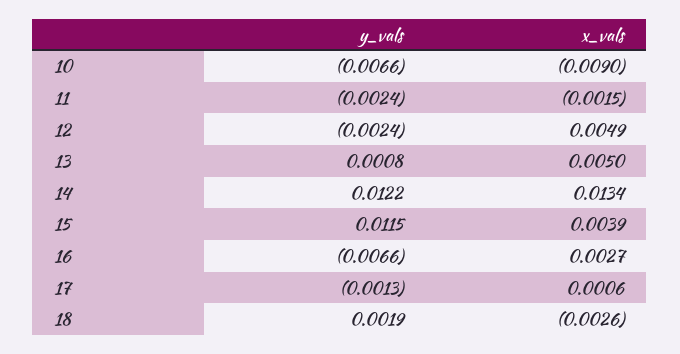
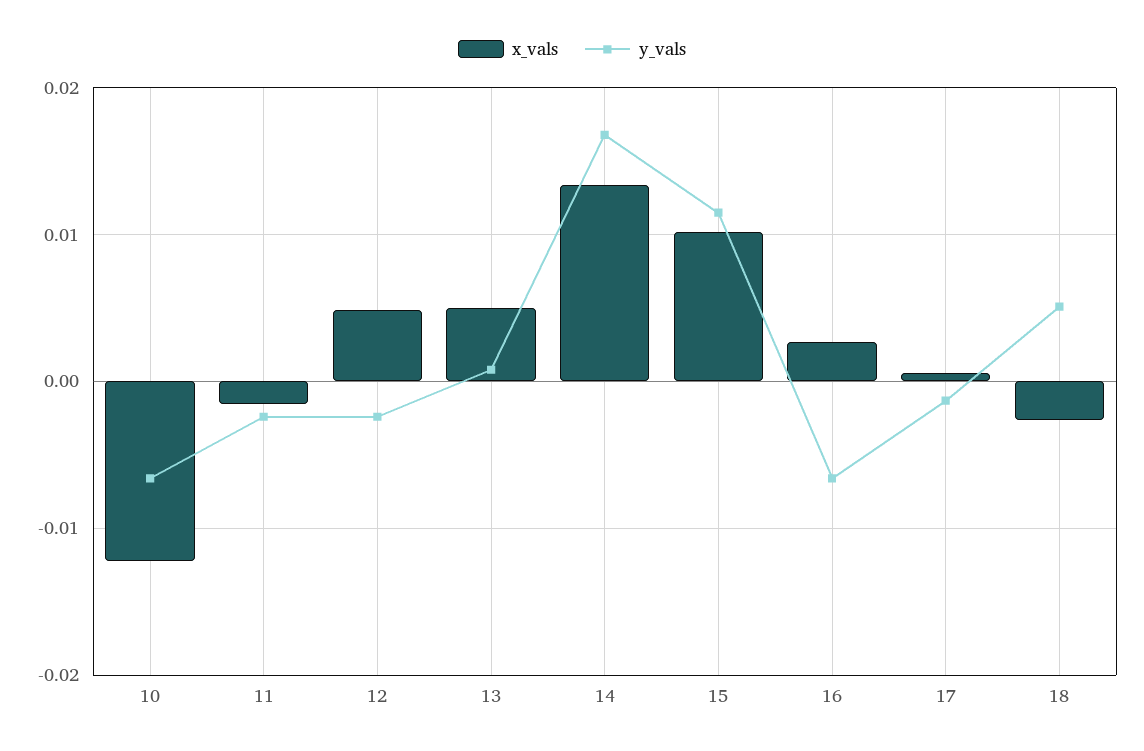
x_vals, 10: -0.009 -> -0.012
y_vals, 14: 0.0122 -> 0.017
x_vals, 15: 0.0039 -> 0.01
y_vals, 18: 0.0019 -> 0.005

